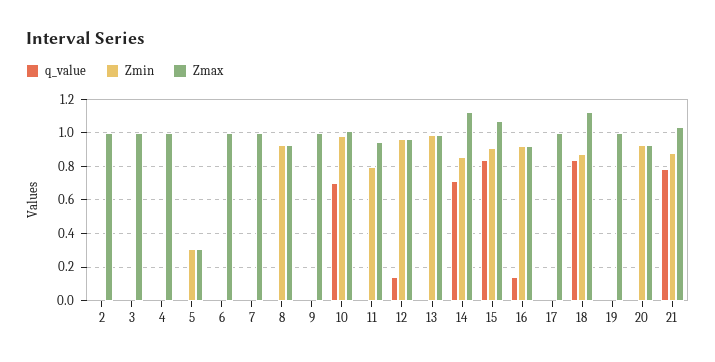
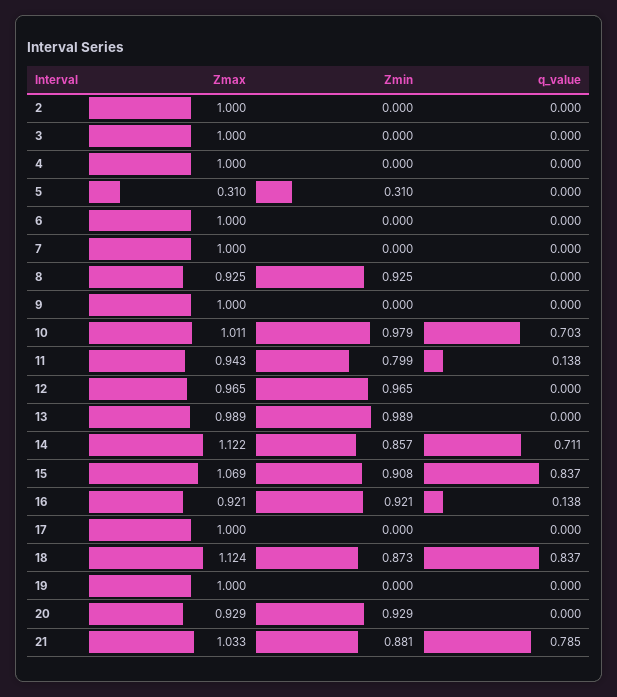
q_value, 11: 0 -> 0.138
q_value, 12: 0.15 -> 0

